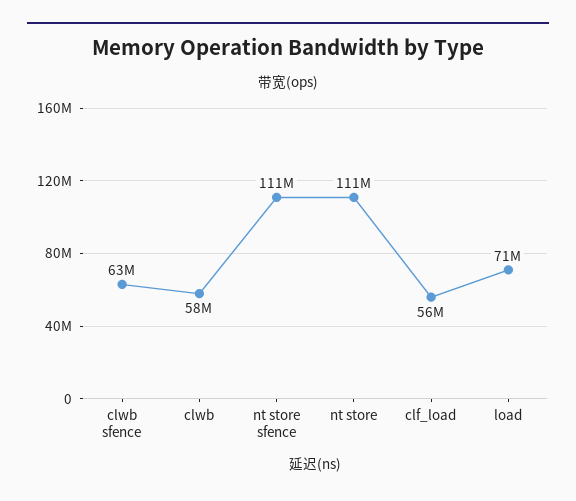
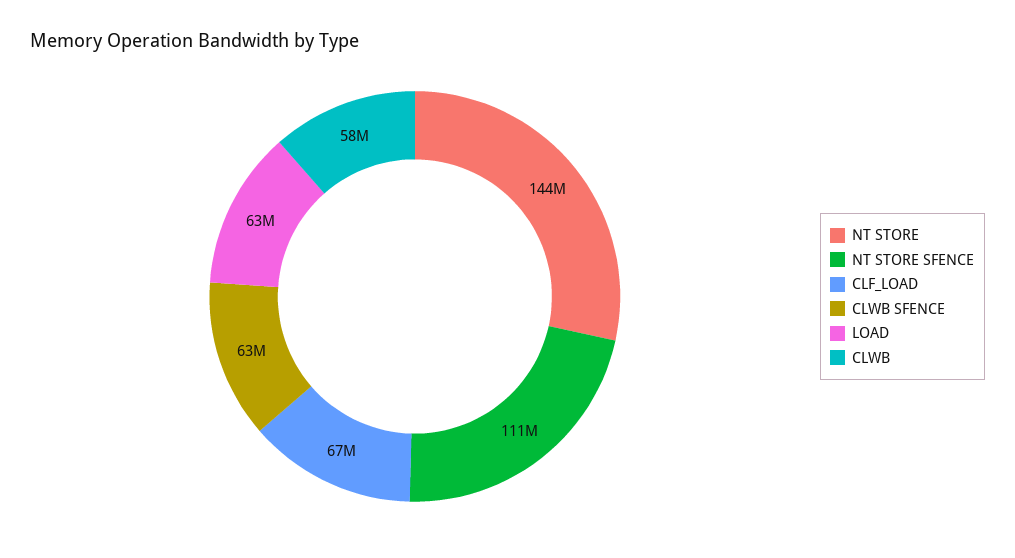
nt store: 111000000 -> 144000000
clf_load: 56000000 -> 67000000
load: 71000000 -> 63000000

